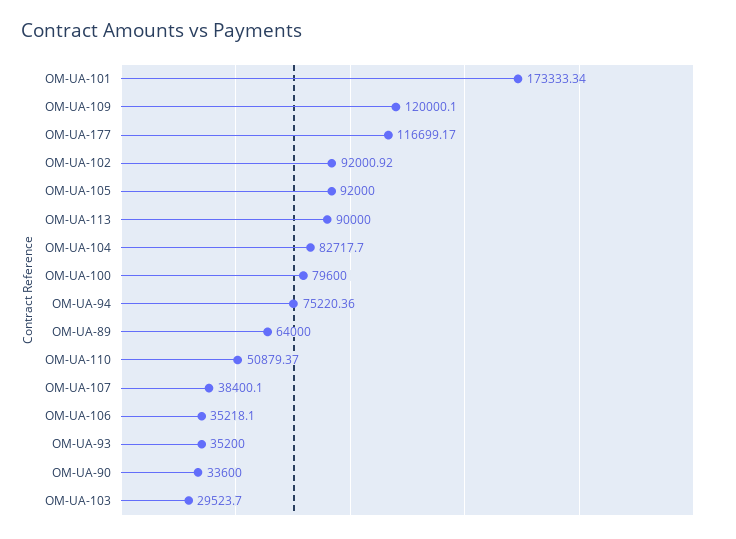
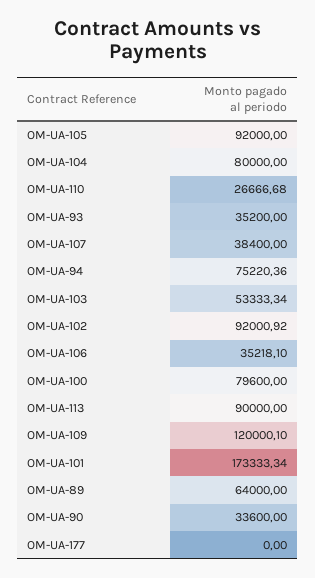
OM-UA-177: 116699.17 -> 0
OM-UA-104: 82717.7 -> 80000
OM-UA-110: 50879.37 -> 26666.68
OM-UA-107: 38400.1 -> 38400
OM-UA-103: 29523.7 -> 53333.34

